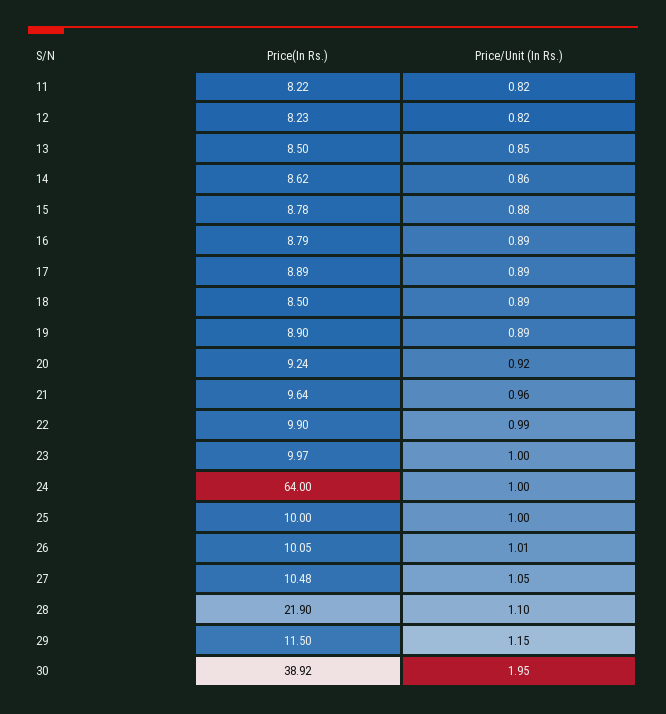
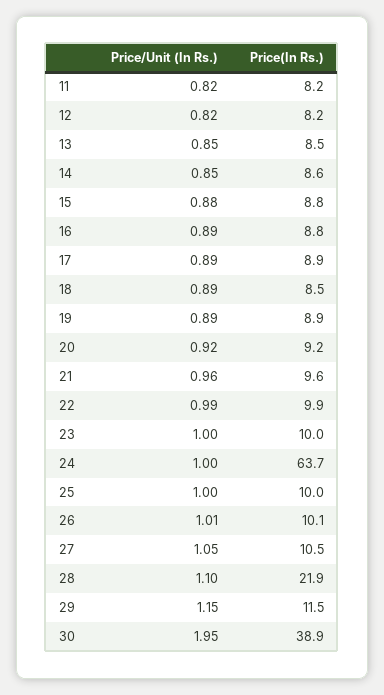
Price/Unit (In Rs.), 14: 0.86 -> 0.85
Price(In Rs.), 24: 64 -> 63.7

